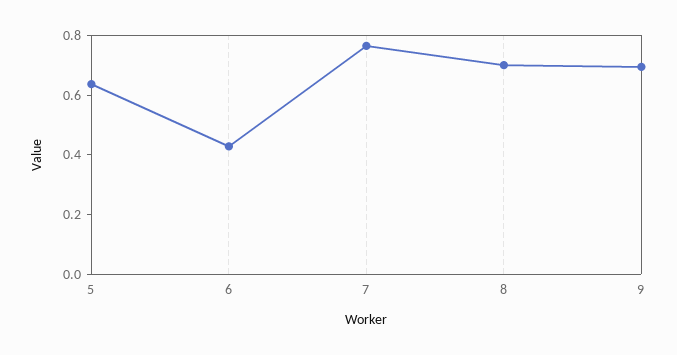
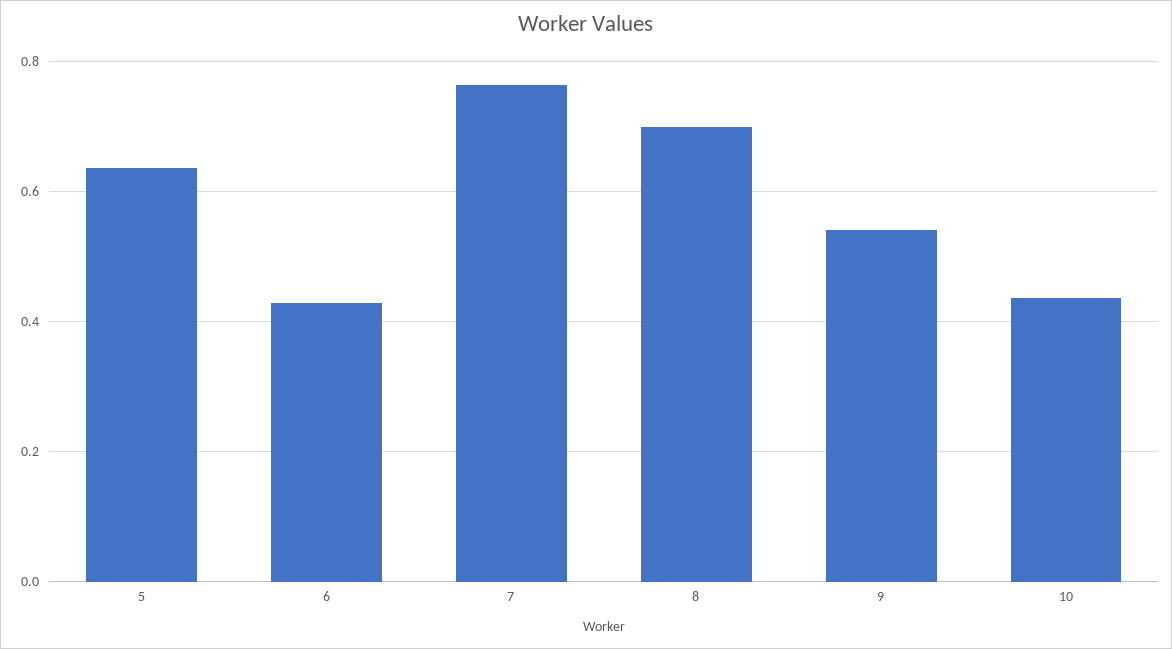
9: 0.7 -> 0.54
10: none -> 0.44

